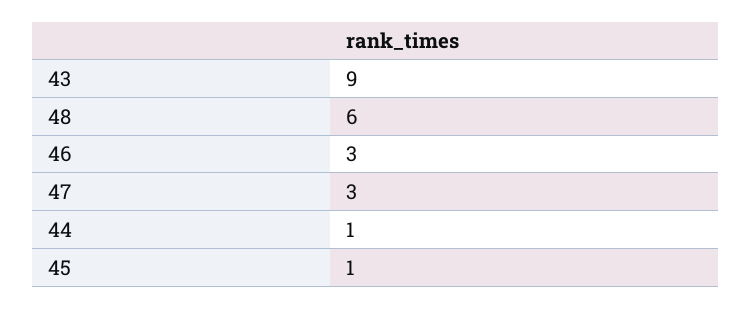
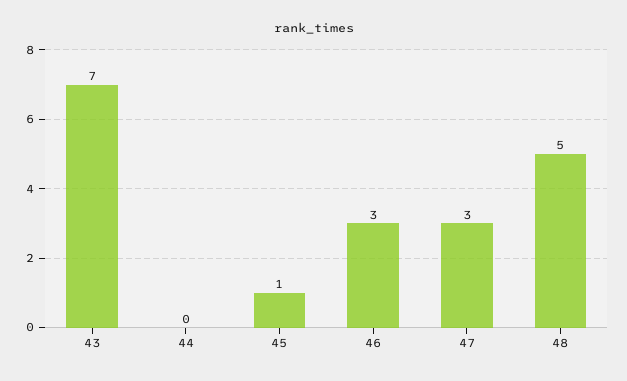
43: 9 -> 7
48: 6 -> 5
44: 1 -> 0

